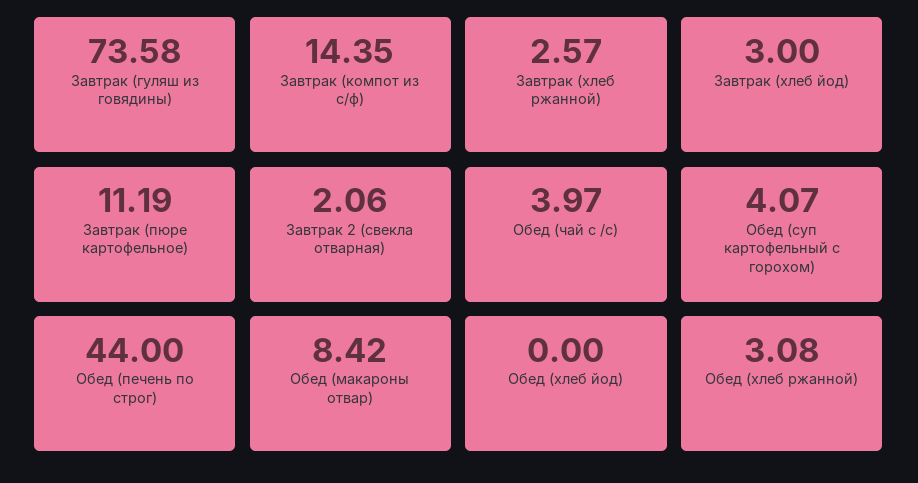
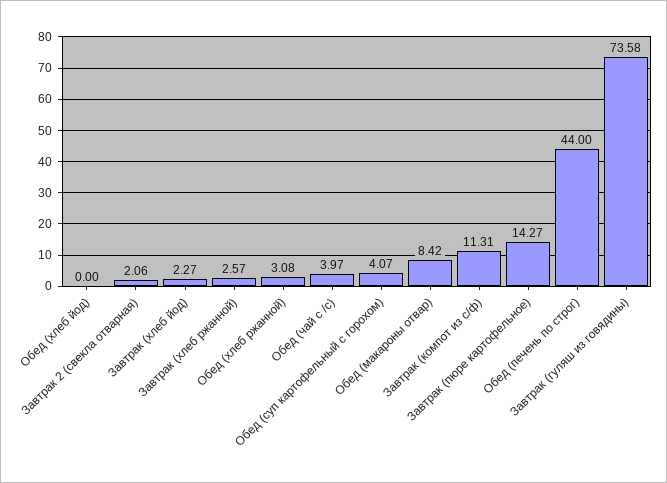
Завтрак (компот из с/ф): 14.35 -> 11.31
Завтрак (хлеб йод): 3 -> 2.27
Завтрак (пюре картофельное): 11.19 -> 14.27

